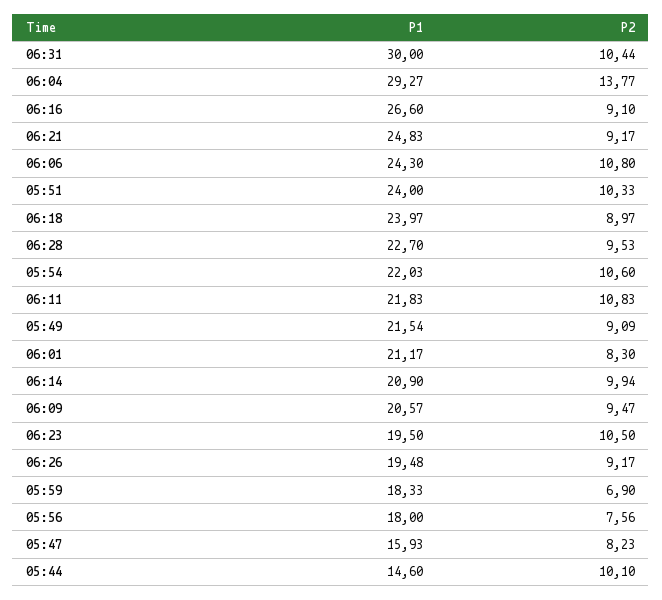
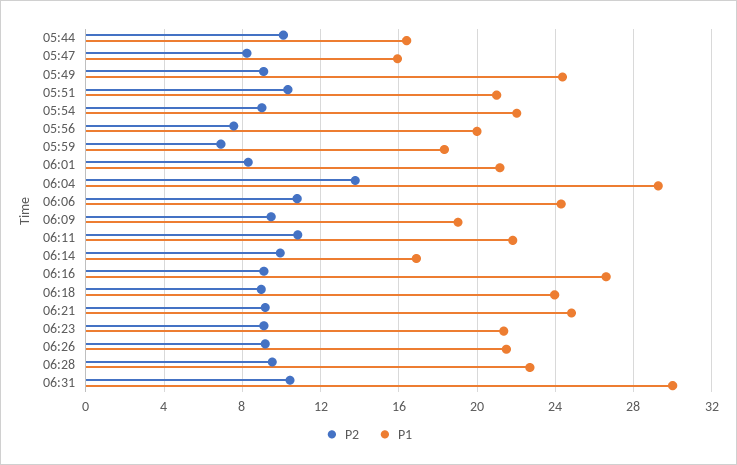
P1, 05:51: 24 -> 21
P2, 05:54: 10.6 -> 9
P1, 05:49: 21.54 -> 24.5
P1, 06:14: 20.9 -> 17
P1, 06:09: 20.57 -> 19
P1, 06:23: 19.5 -> 21.5
P2, 06:23: 10.5 -> 9
P1, 06:26: 19.48 -> 21.5
P1, 05:56: 18 -> 20
P1, 05:44: 14.6 -> 16.5

